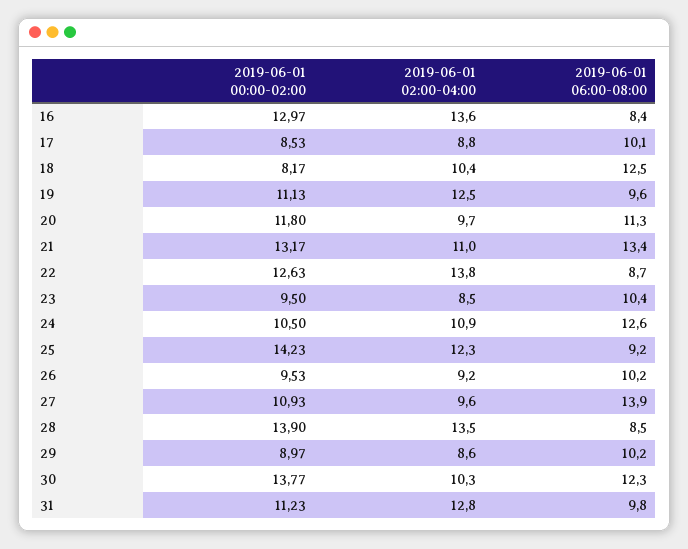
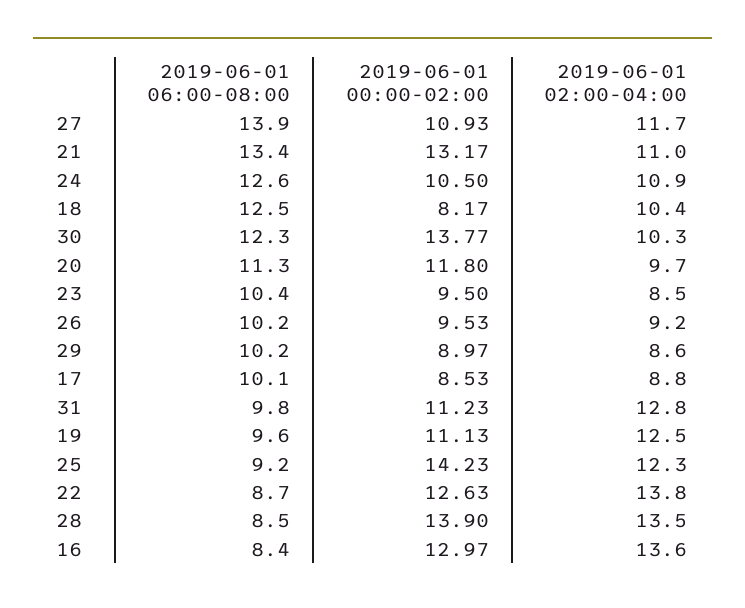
2019-06-01 02:00-04:00, 27: 9.6 -> 11.7

